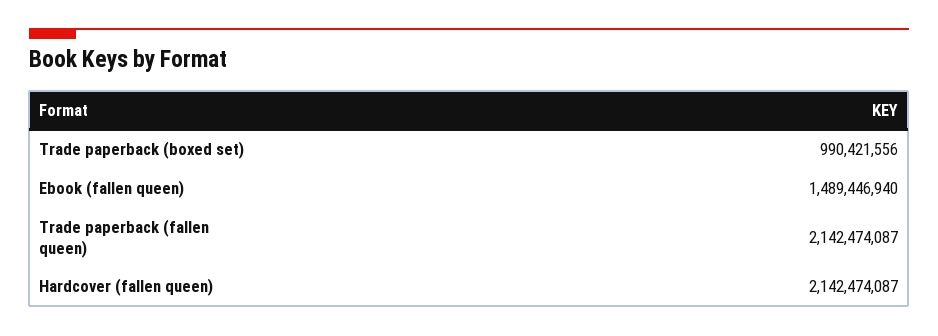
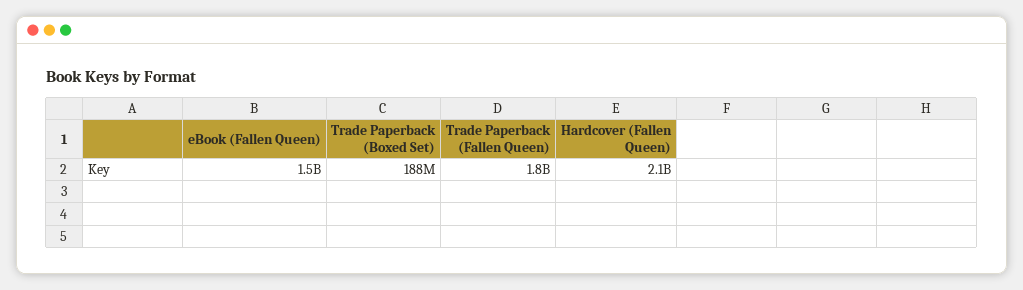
Trade paperback (boxed set): 990421556 -> 188000000
Trade paperback (fallen queen): 2142474087 -> 1800000000

